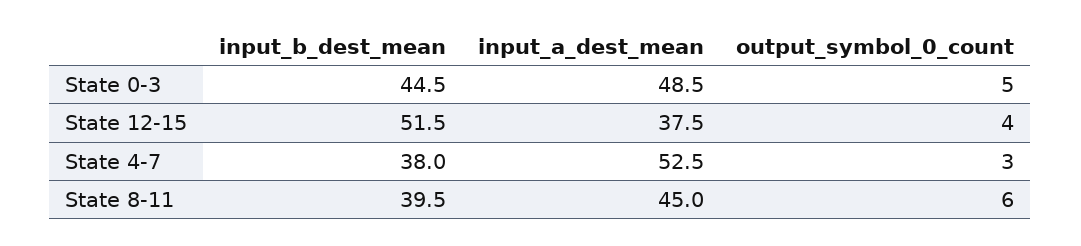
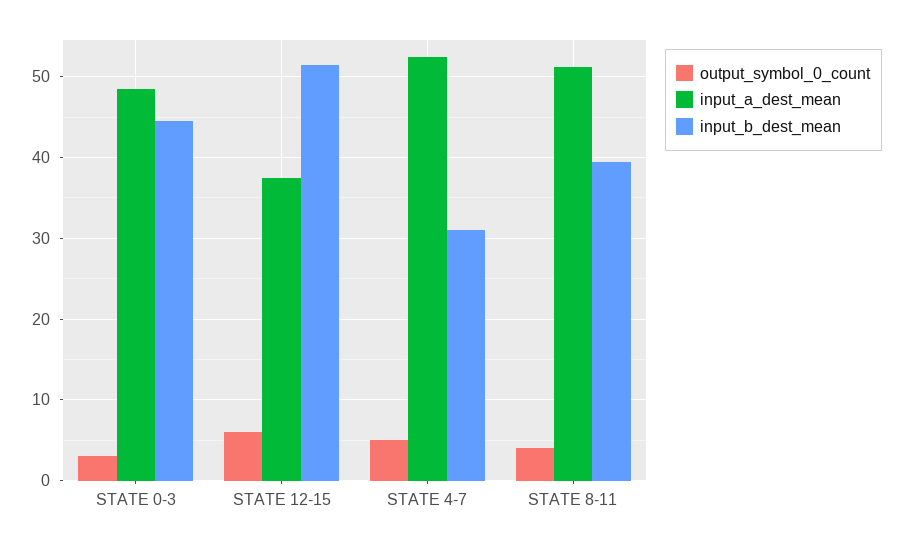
output_symbol_0_count, State 0-3: 5 -> 3
output_symbol_0_count, State 12-15: 4 -> 6
input_b_dest_mean, State 4-7: 38 -> 31
output_symbol_0_count, State 4-7: 3 -> 5
input_a_dest_mean, State 8-11: 45 -> 51
output_symbol_0_count, State 8-11: 6 -> 4

